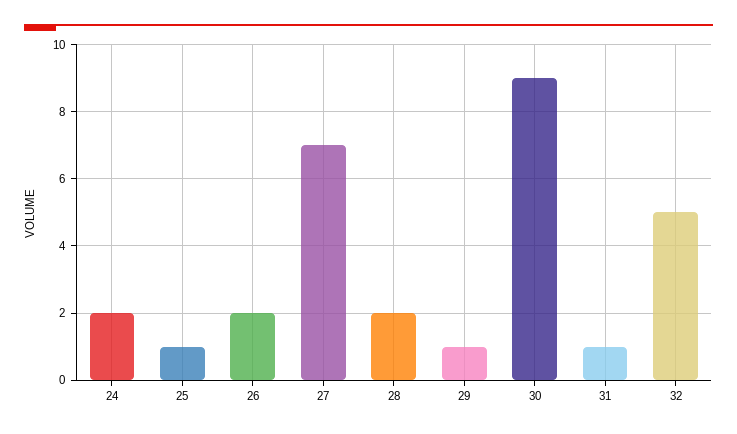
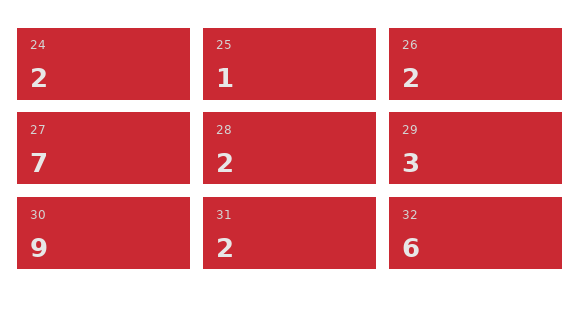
29: 1 -> 3
31: 1 -> 2
32: 5 -> 6

